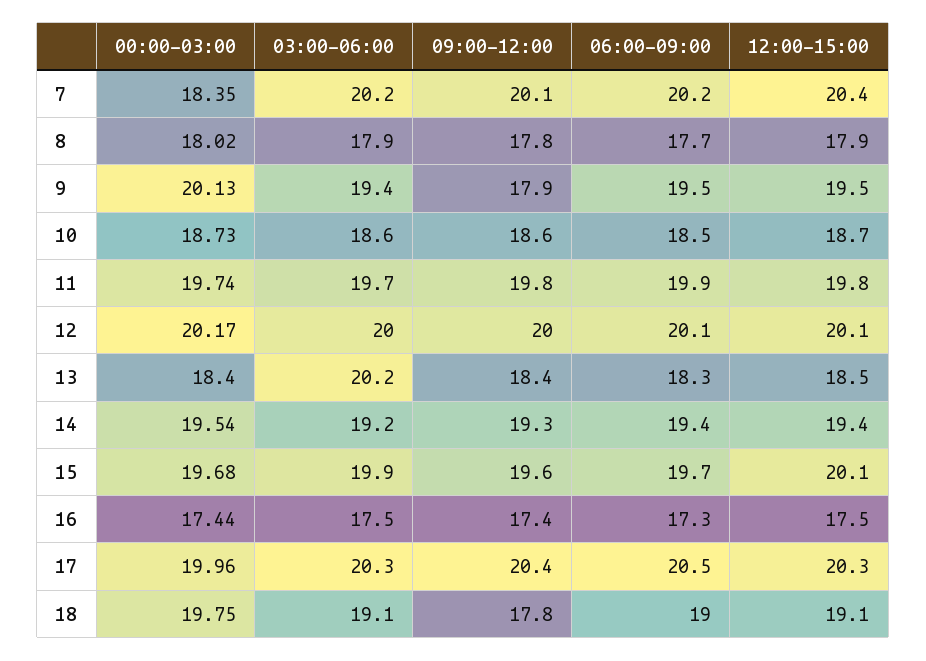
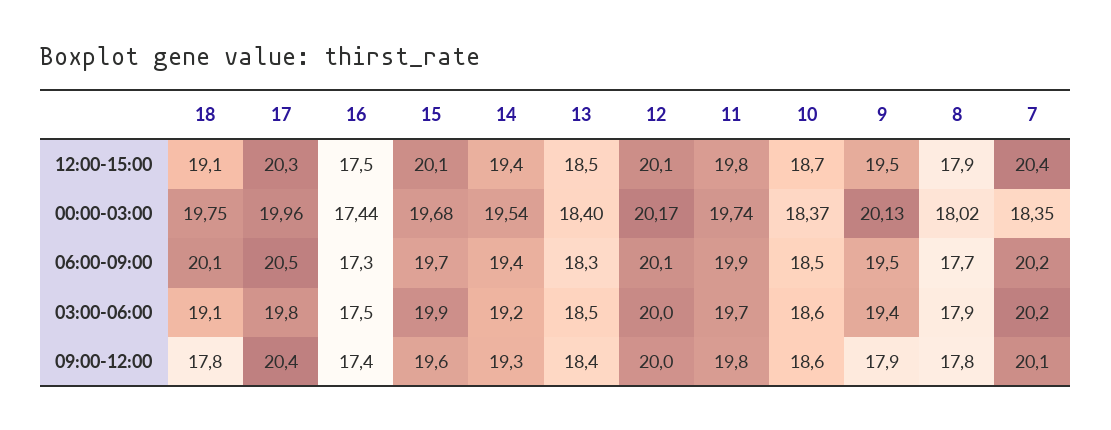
00:00-03:00, 10: 18.73 -> 18.37
03:00-06:00, 13: 20.2 -> 18.5
03:00-06:00, 17: 20.3 -> 19.8
06:00-09:00, 18: 19 -> 20.1

